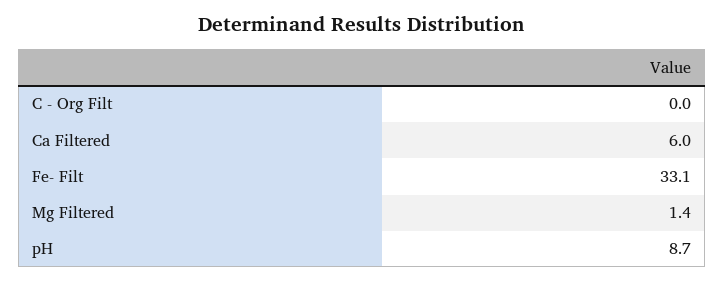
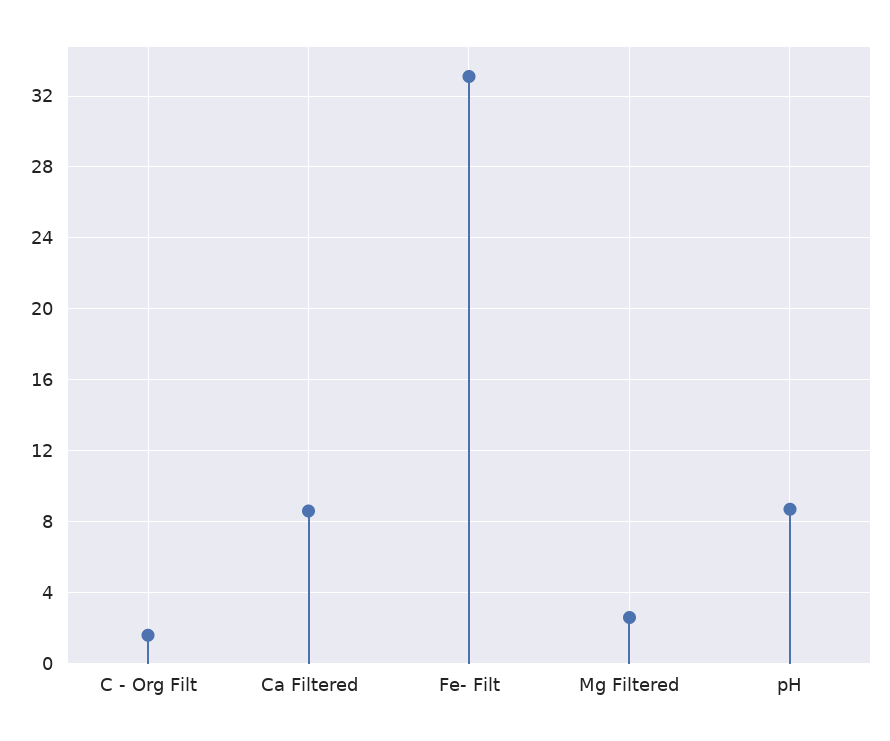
C - Org Filt: 0 -> 1.5
Ca Filtered: 6 -> 8.5
Mg Filtered: 1.4 -> 2.5

